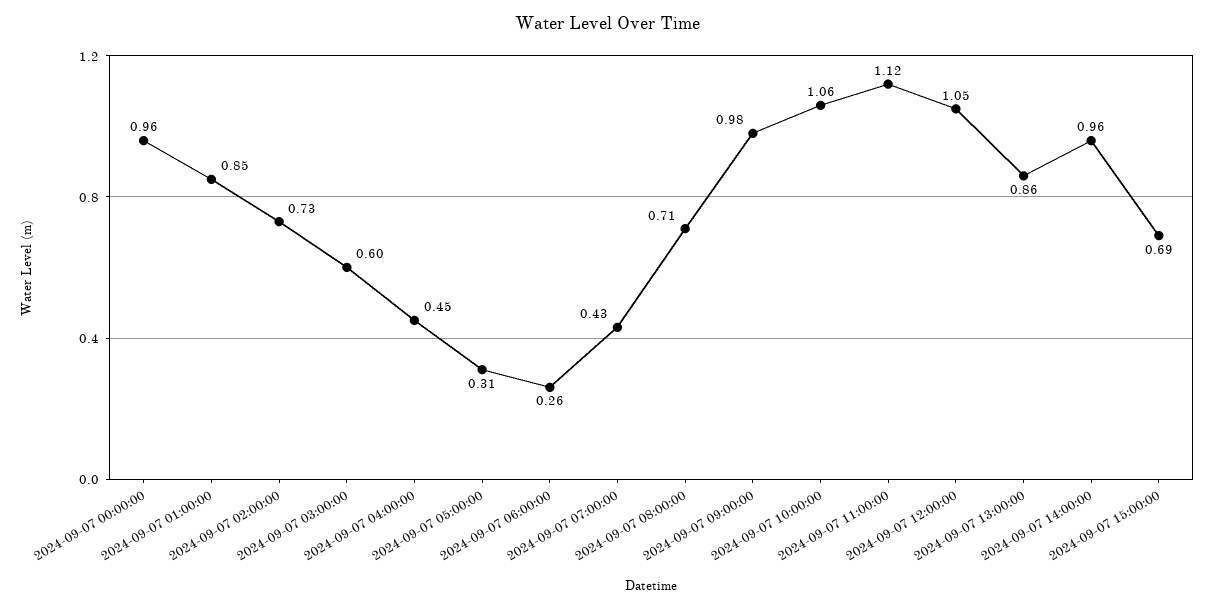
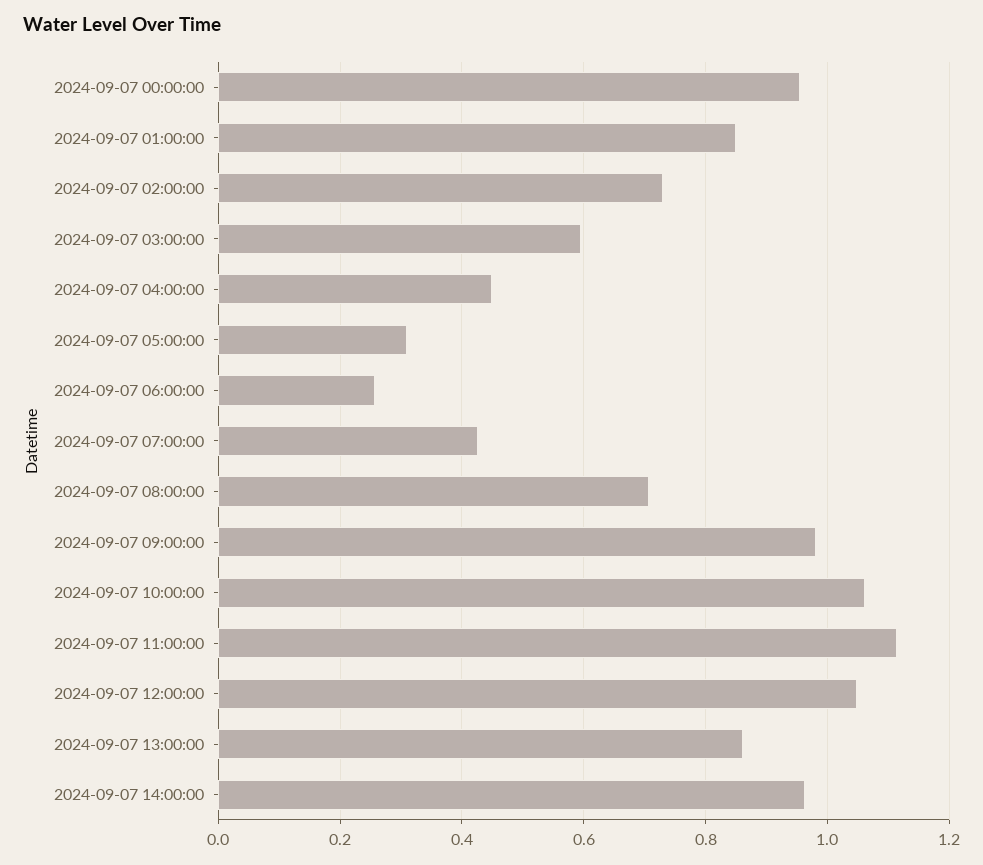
2024-09-07 15:00:00: 0.69 -> none

